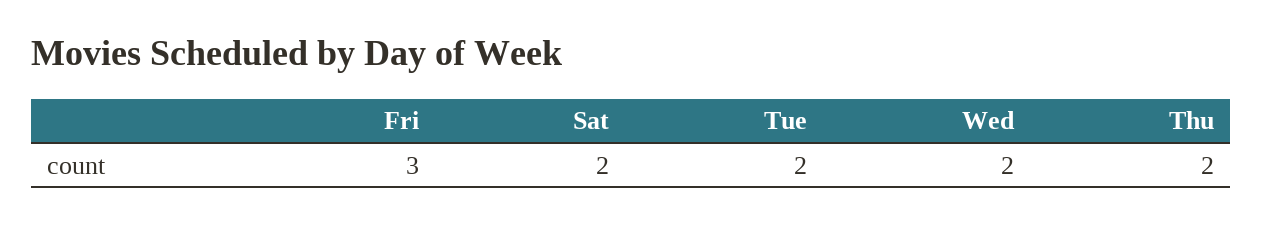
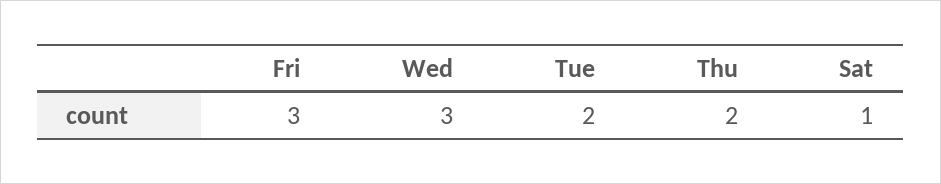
Sat: 2 -> 1
Wed: 2 -> 3

